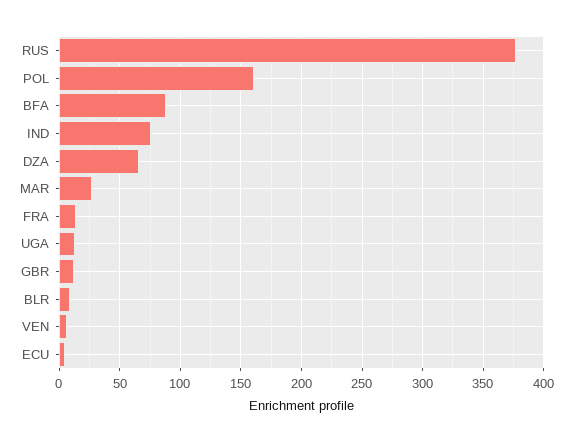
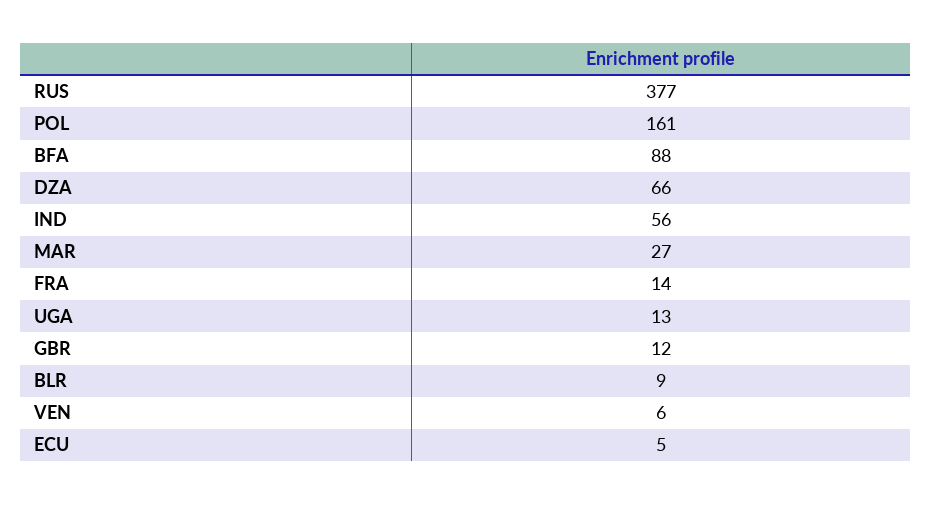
IND: 75 -> 56

